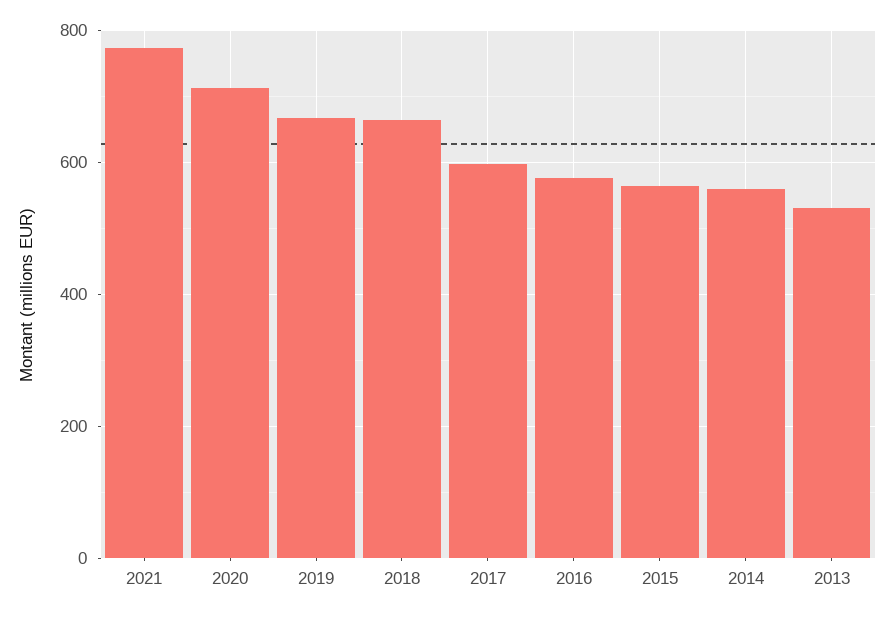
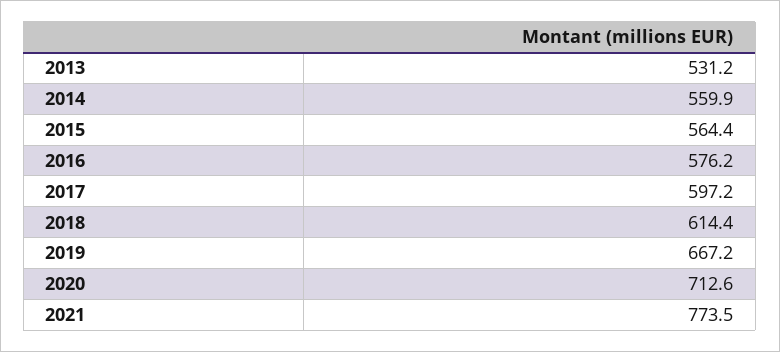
2018: 660 -> 614.4

